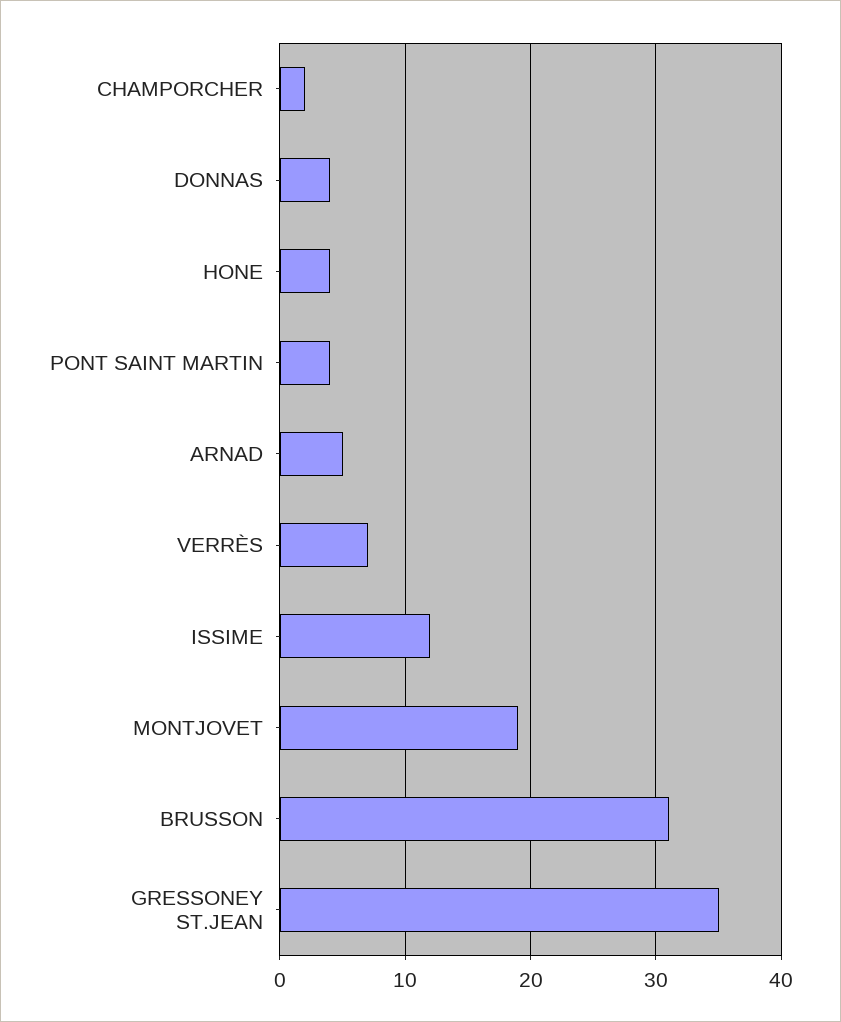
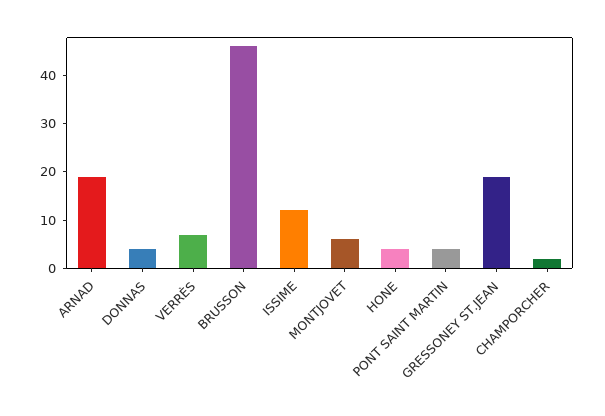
ARNAD: 5 -> 20
MONTJOVET: 19 -> 5
BRUSSON: 31 -> 45
GRESSONEY ST.JEAN: 35 -> 20

